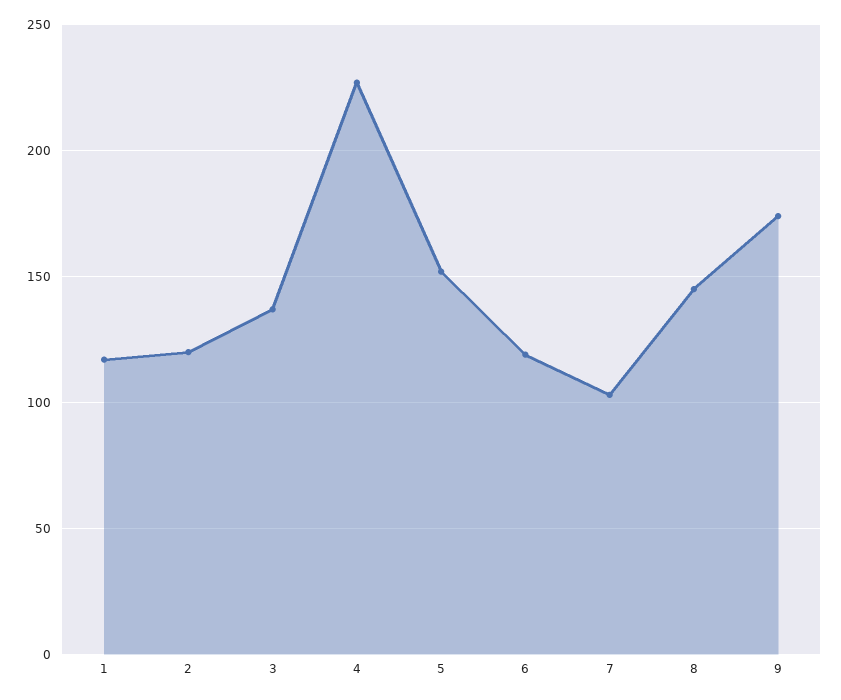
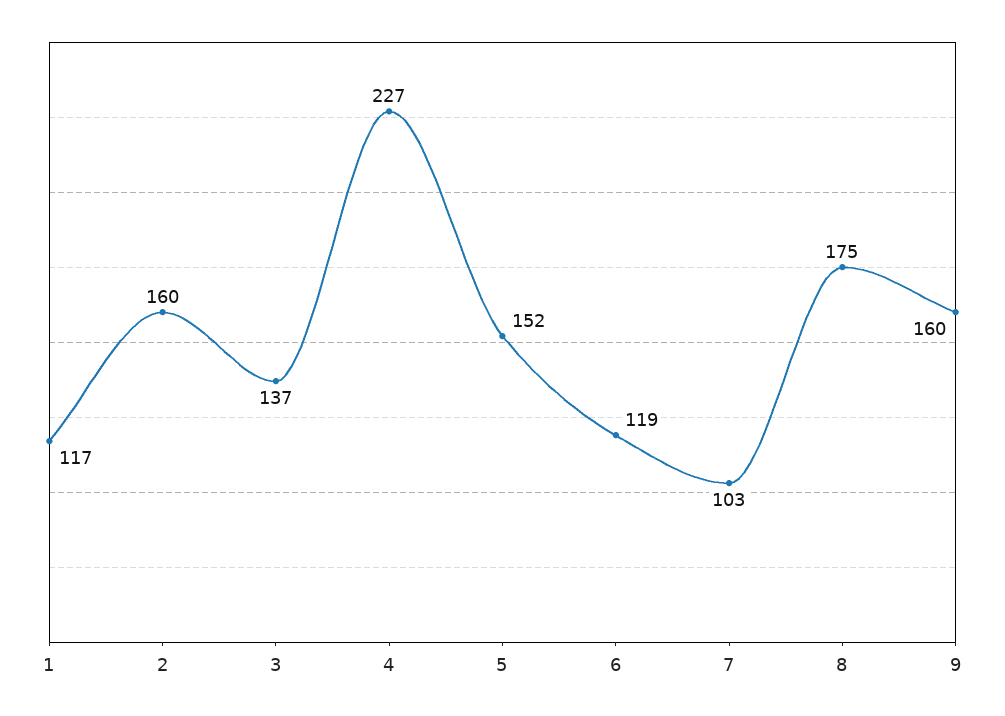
2: 120 -> 160
8: 145 -> 175
9: 175 -> 160

